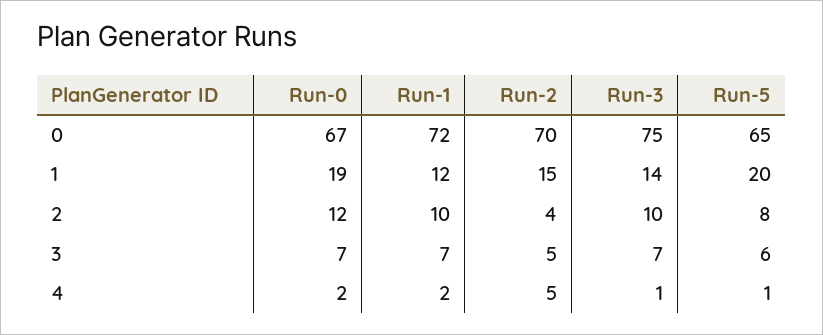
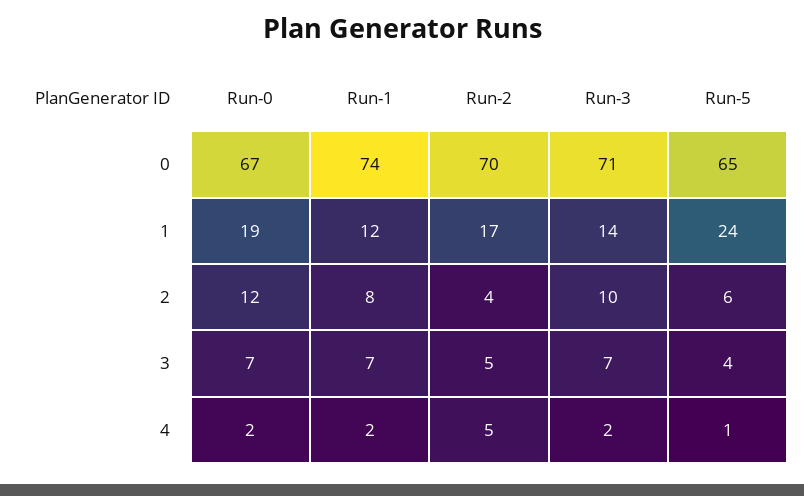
Run-1, 0: 72 -> 74
Run-3, 0: 75 -> 71
Run-2, 1: 15 -> 17
Run-5, 1: 20 -> 24
Run-1, 2: 10 -> 8
Run-5, 2: 8 -> 6
Run-5, 3: 6 -> 4
Run-3, 4: 1 -> 2

